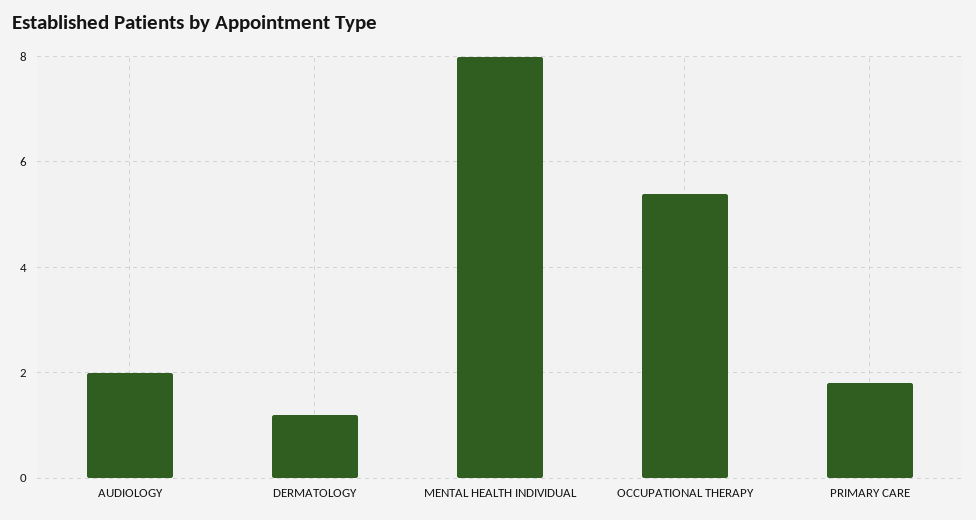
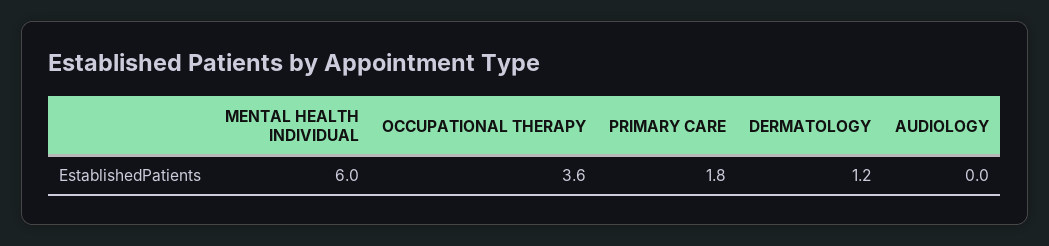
AUDIOLOGY: 2 -> 0
MENTAL HEALTH INDIVIDUAL: 8 -> 6
OCCUPATIONAL THERAPY: 5.5 -> 3.6

